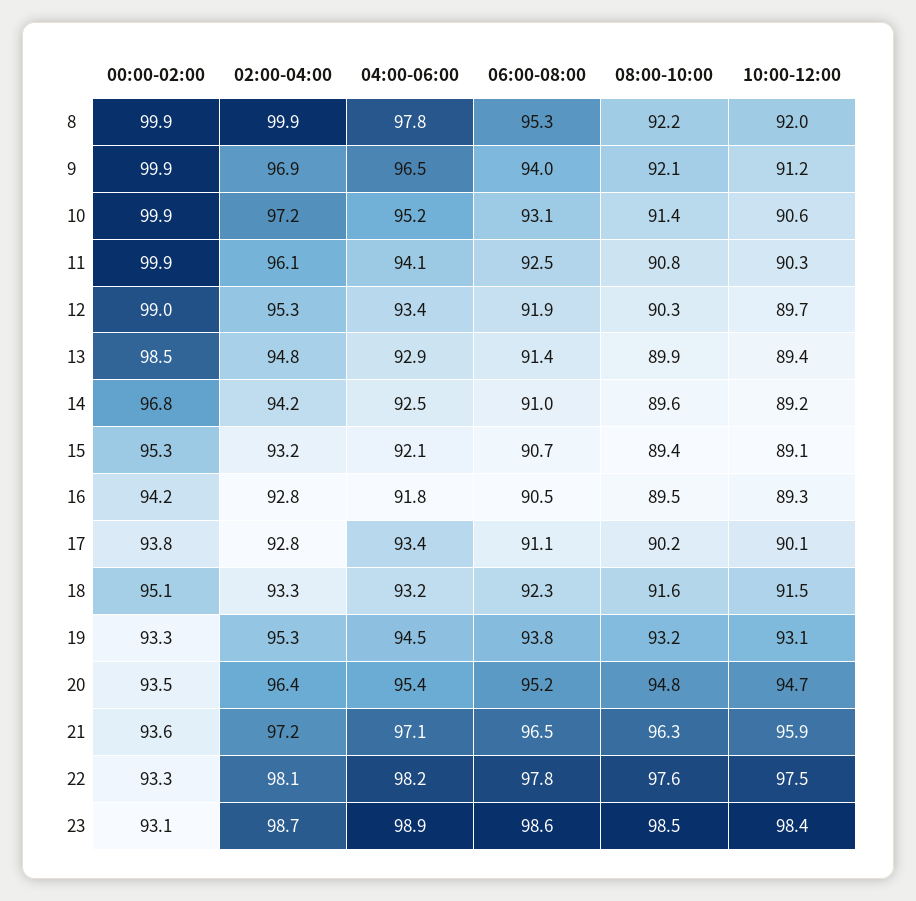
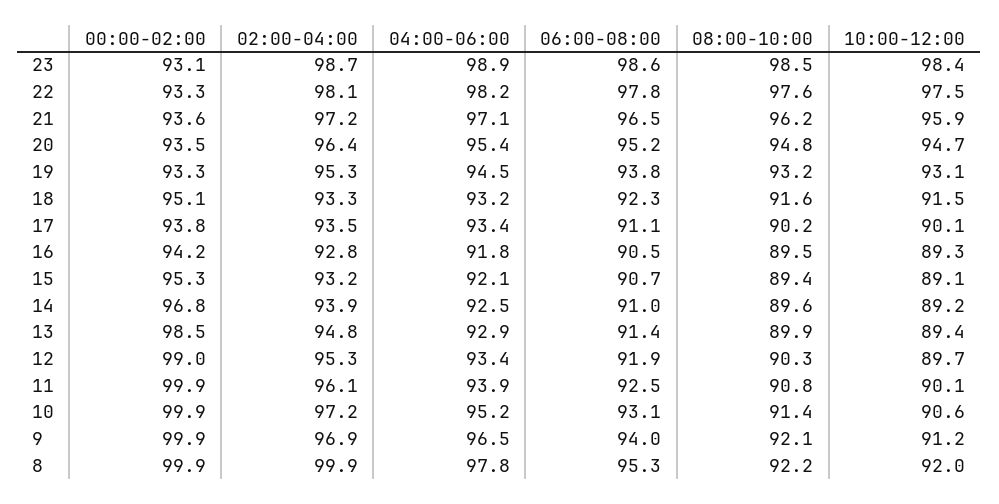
04:00-06:00, 11: 94.1 -> 93.9
10:00-12:00, 11: 90.3 -> 90.1
02:00-04:00, 14: 94.2 -> 93.9
02:00-04:00, 17: 92.8 -> 93.5
08:00-10:00, 21: 96.3 -> 96.2

